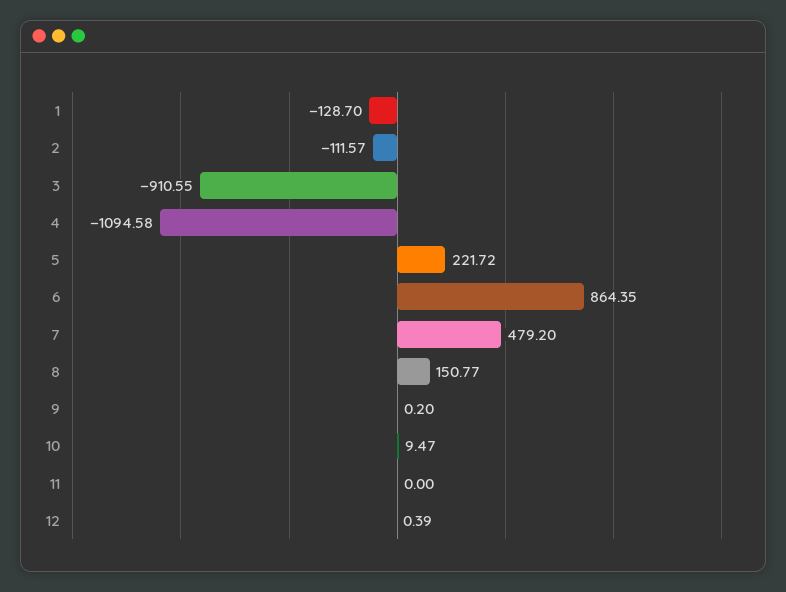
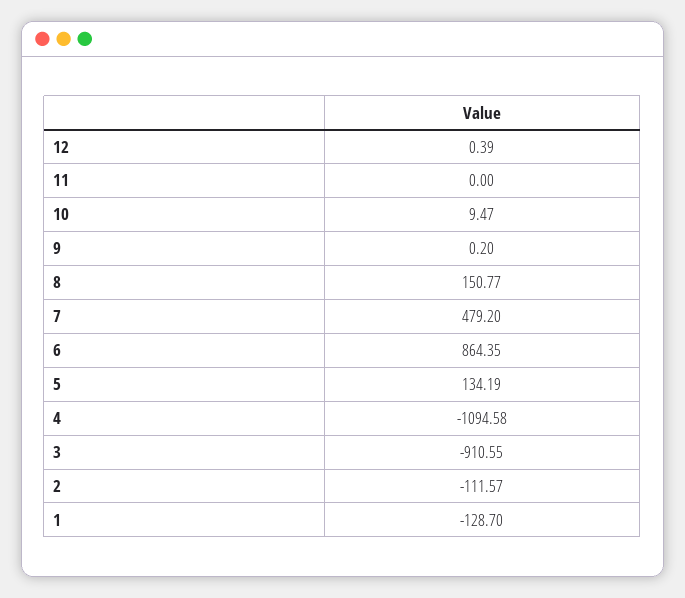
5: 221.72 -> 134.19

